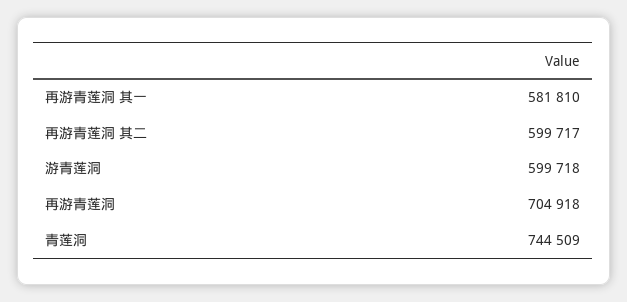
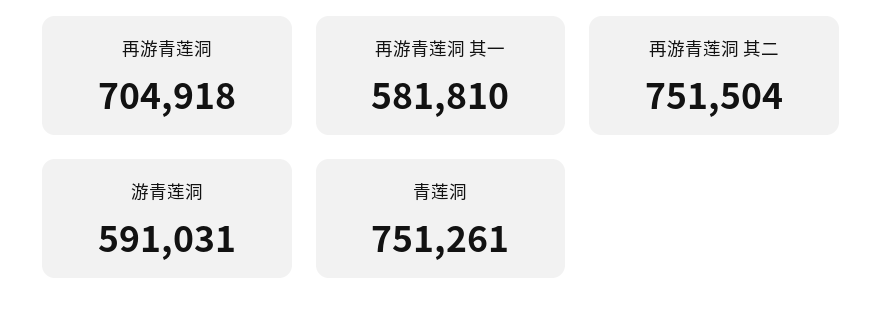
再游青莲洞 其二: 599717 -> 751504
游青莲洞: 599718 -> 591031
青莲洞: 744509 -> 751261

